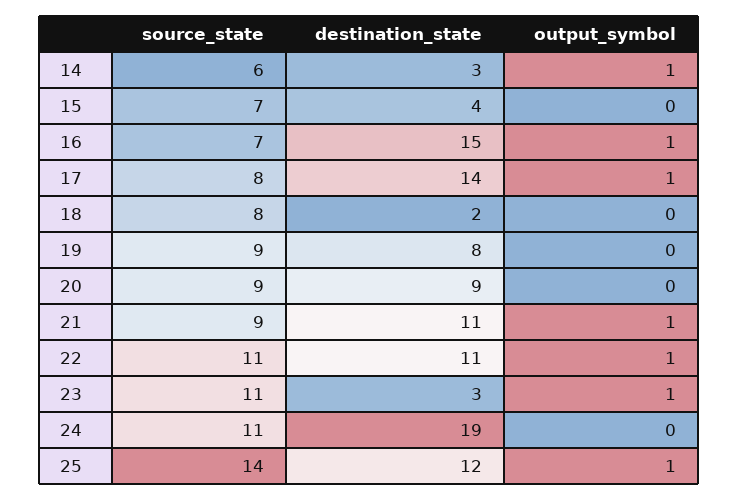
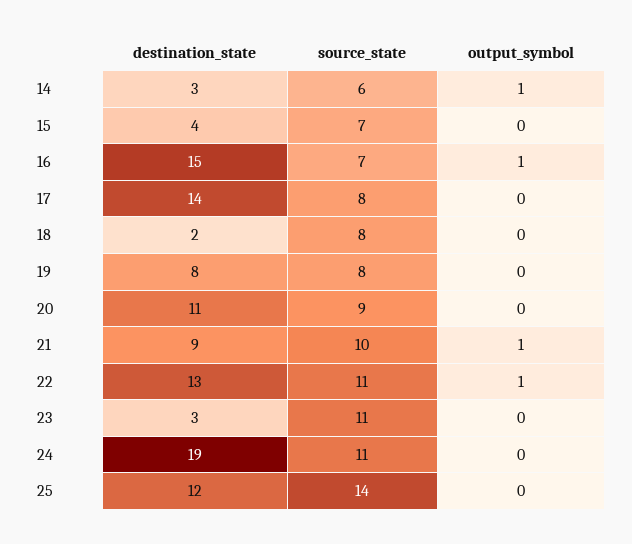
output_symbol, 17: 1 -> 0
source_state, 19: 9 -> 8
destination_state, 20: 9 -> 11
source_state, 21: 9 -> 10
destination_state, 21: 11 -> 9
destination_state, 22: 11 -> 13
output_symbol, 23: 1 -> 0
output_symbol, 25: 1 -> 0

